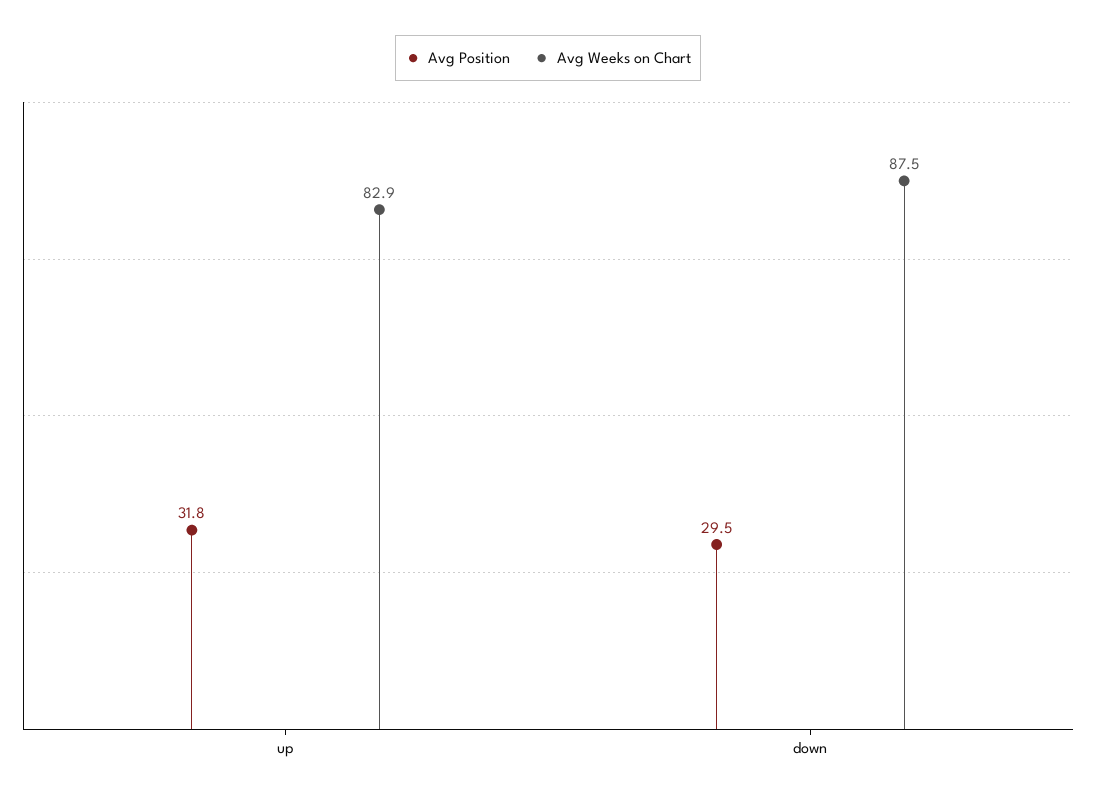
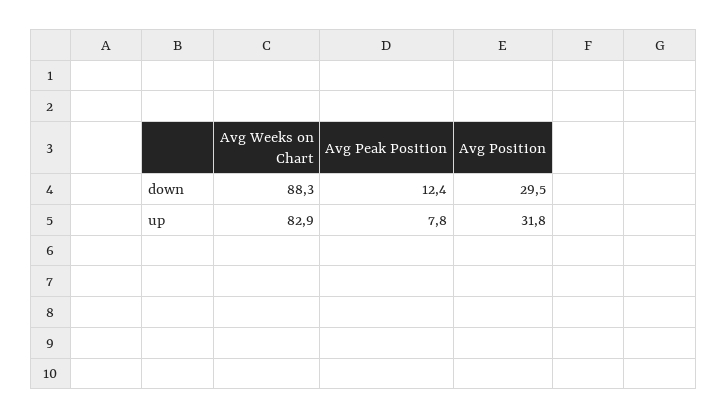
Avg Weeks on Chart, down: 87.5 -> 88.3
Avg Peak Position, down: none -> 12.4
Avg Peak Position, up: none -> 7.8

